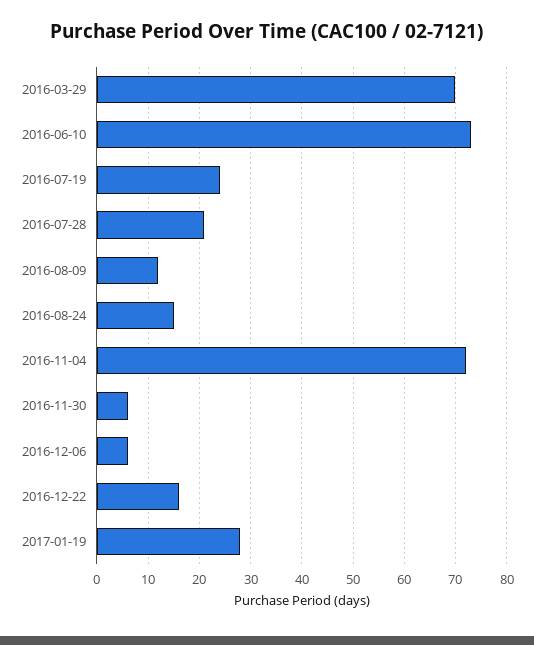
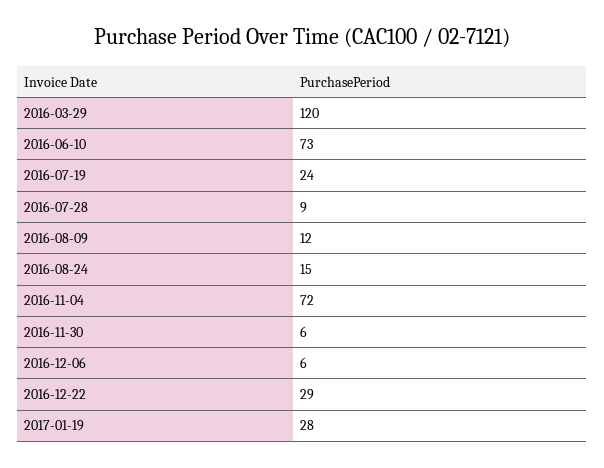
2016-03-29: 70 -> 120
2016-07-28: 20 -> 9
2016-12-22: 15 -> 29

